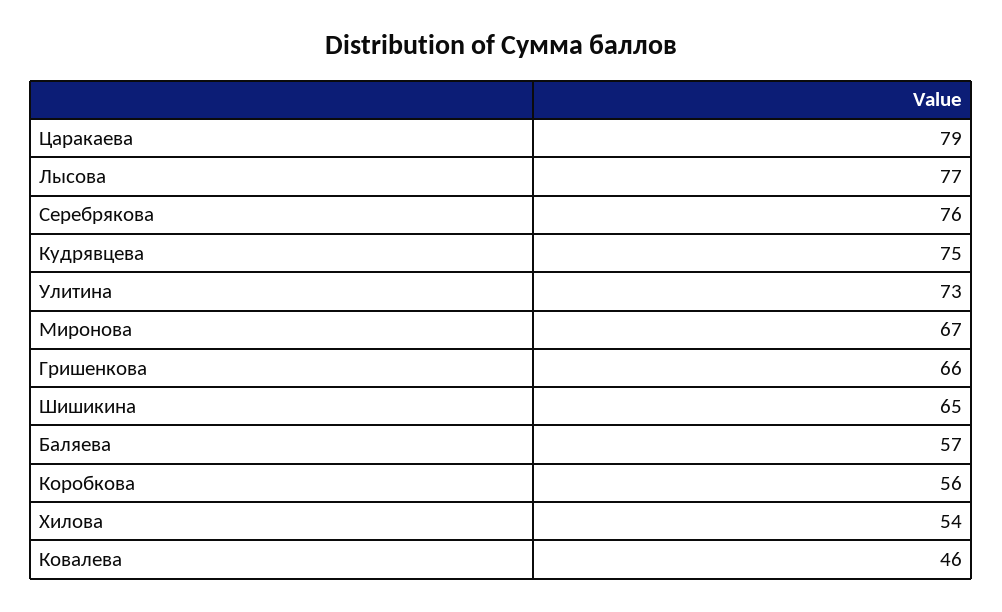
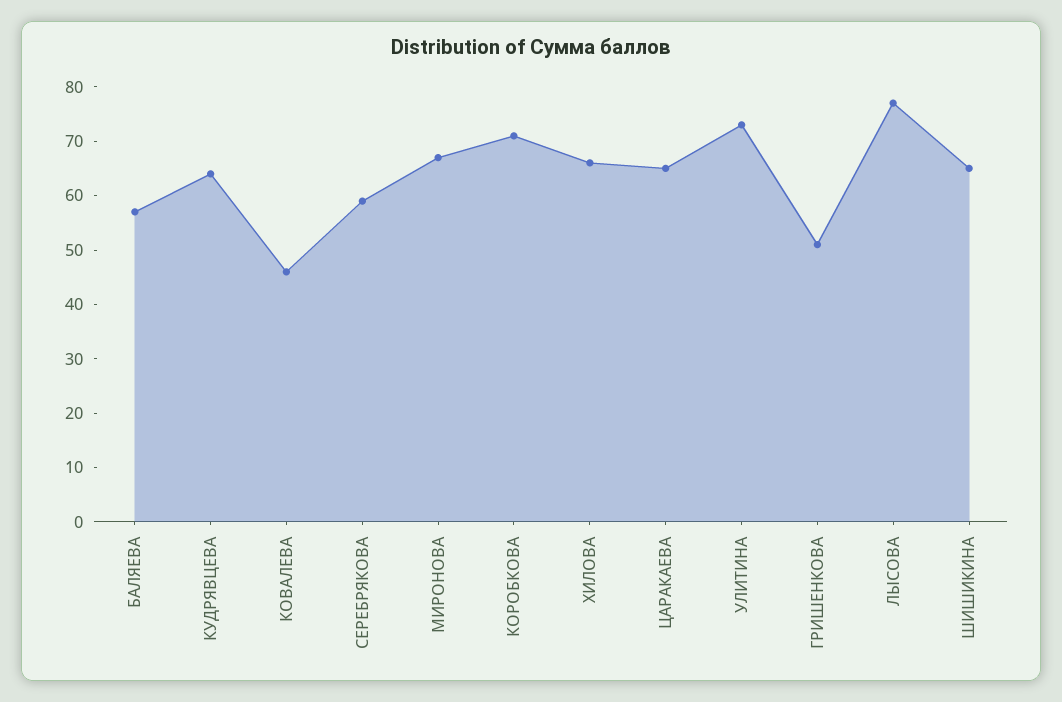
Царакаева: 79 -> 65
Серебрякова: 76 -> 60
Кудрявцева: 75 -> 65
Гришенкова: 66 -> 50
Коробкова: 56 -> 70
Хилова: 54 -> 65

